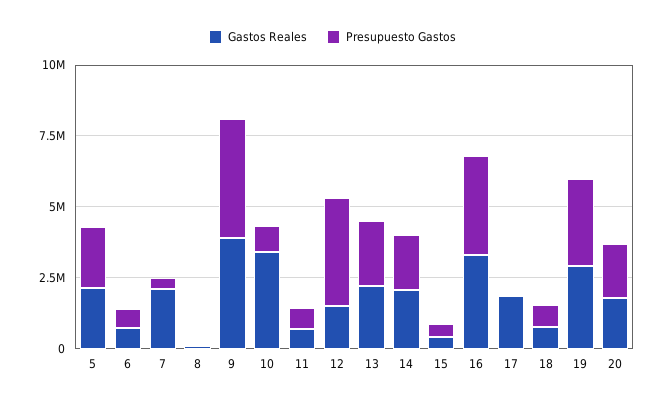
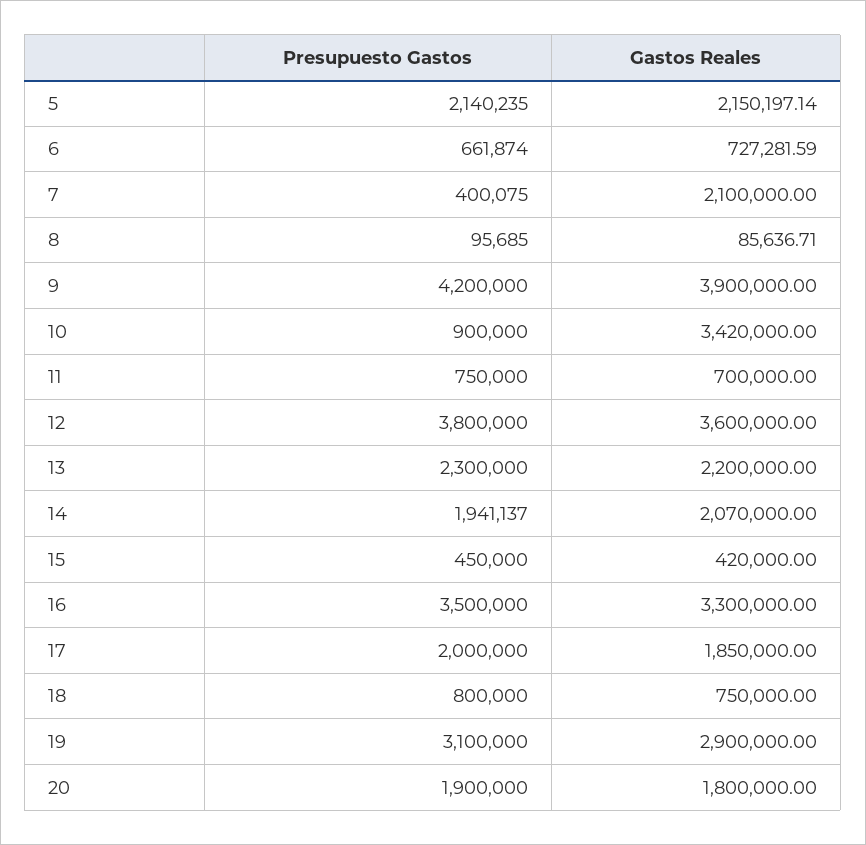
Gastos Reales, 12: 1500000 -> 3600000
Presupuesto Gastos, 17: 0 -> 2000000

